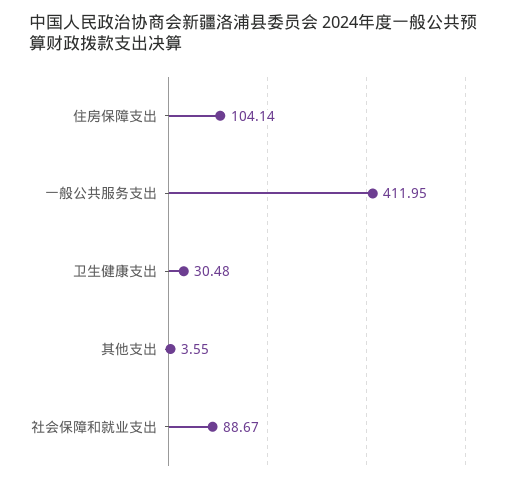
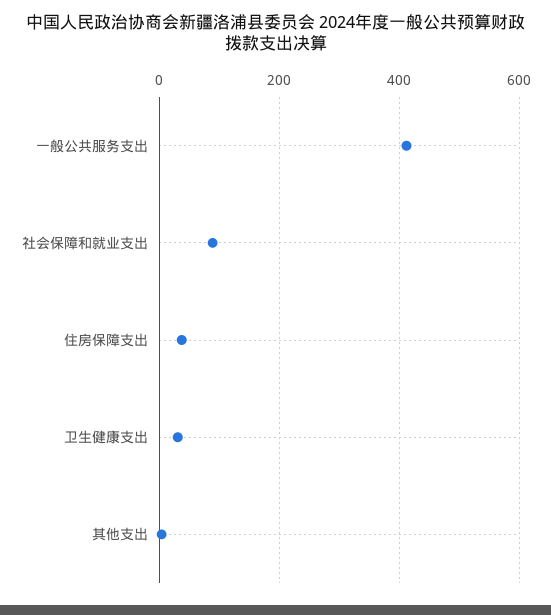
住房保障支出: 104.14 -> 40

